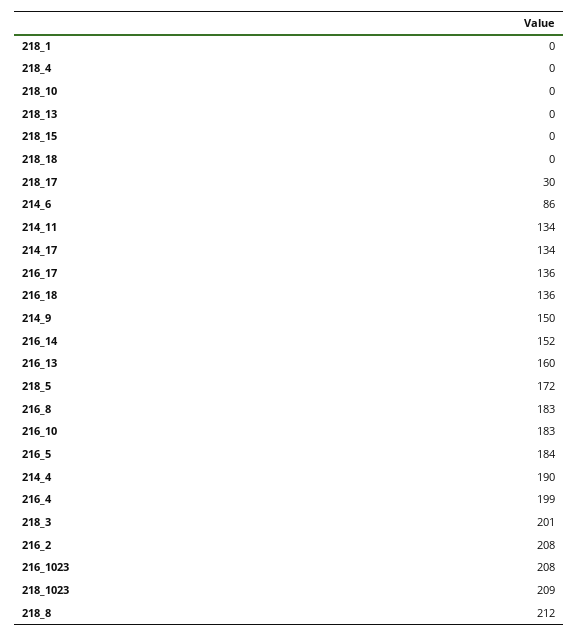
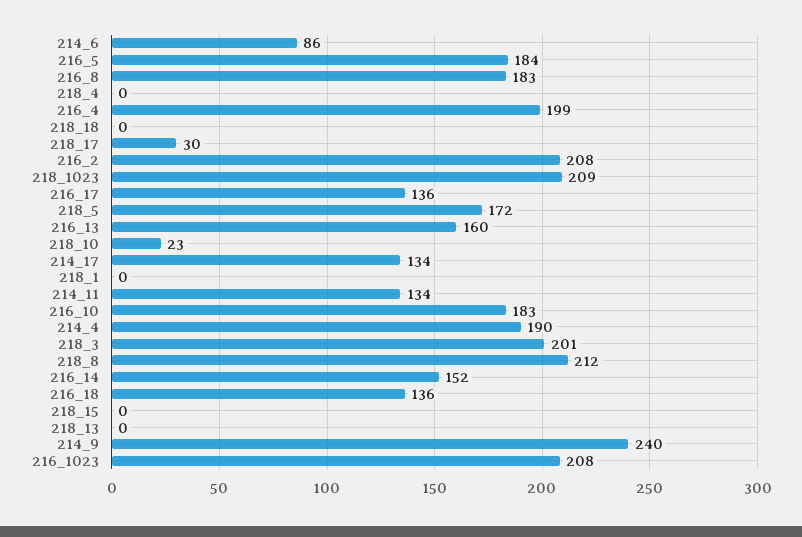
218_10: 0 -> 23
214_9: 150 -> 240

